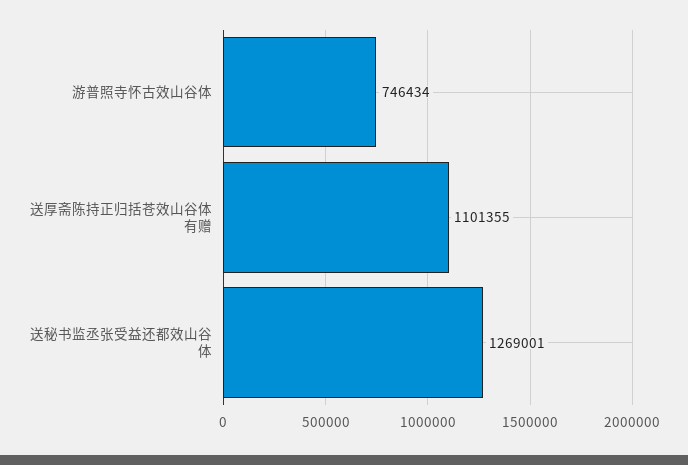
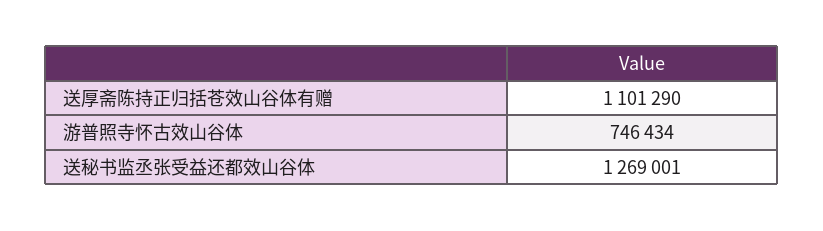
送厚斋陈持正归括苍效山谷体有赠: 1101355 -> 1101290

